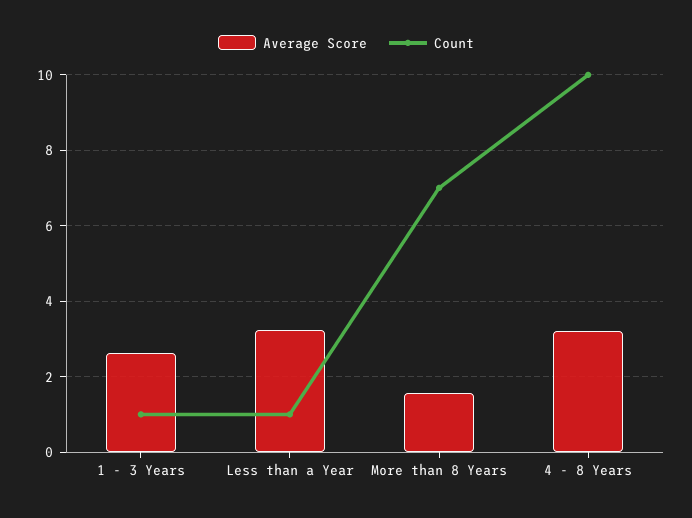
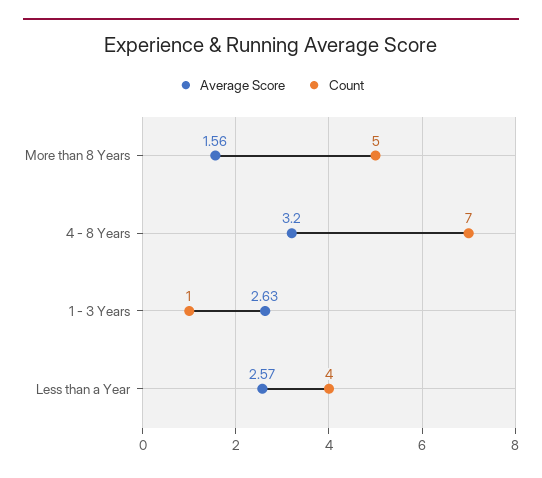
Average Score, Less than a Year: 3.2 -> 2.57
Count, Less than a Year: 1 -> 4
Count, More than 8 Years: 7 -> 5
Count, 4 - 8 Years: 10 -> 7

